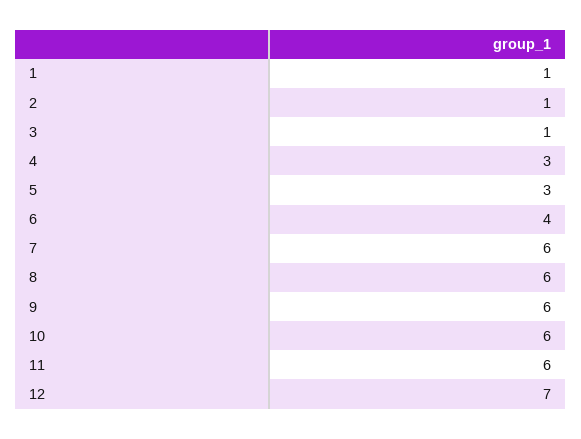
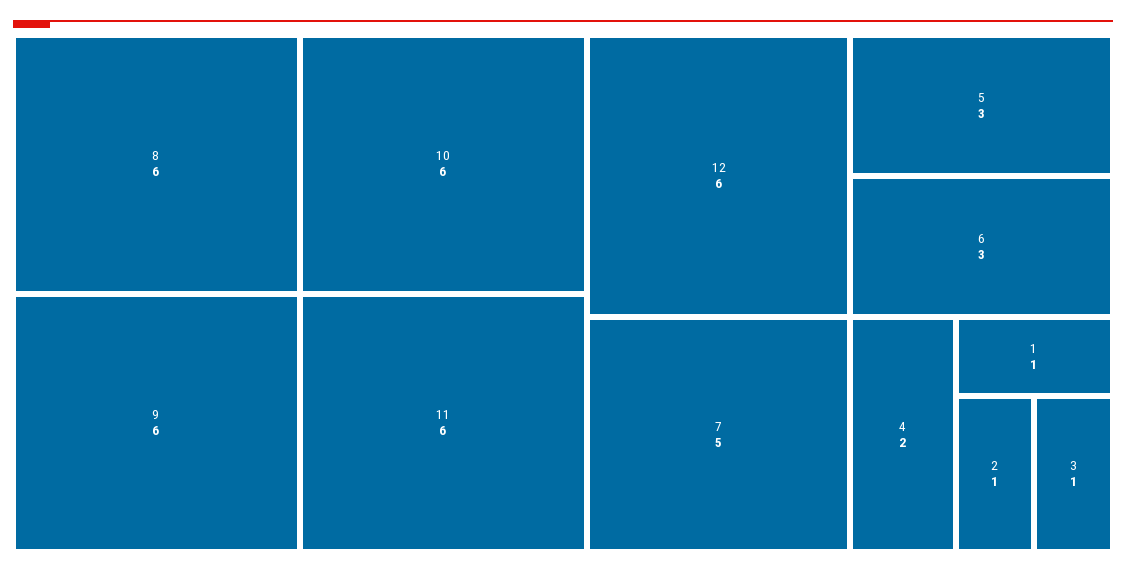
4: 3 -> 2
6: 4 -> 3
7: 6 -> 5
12: 7 -> 6

